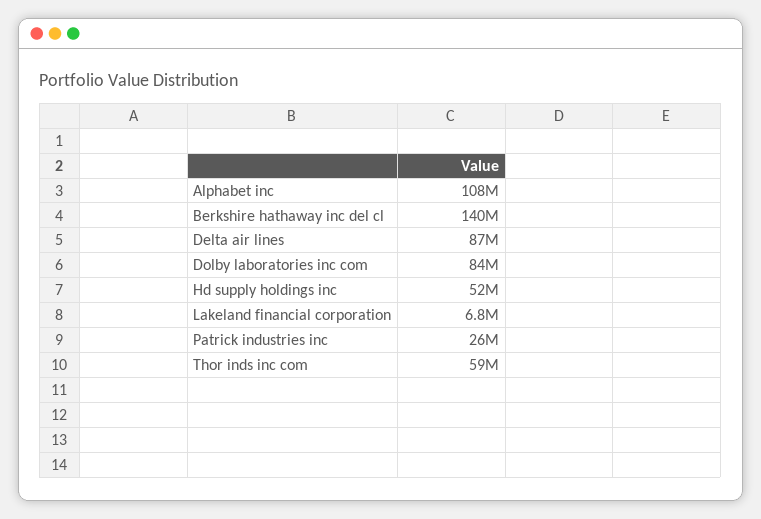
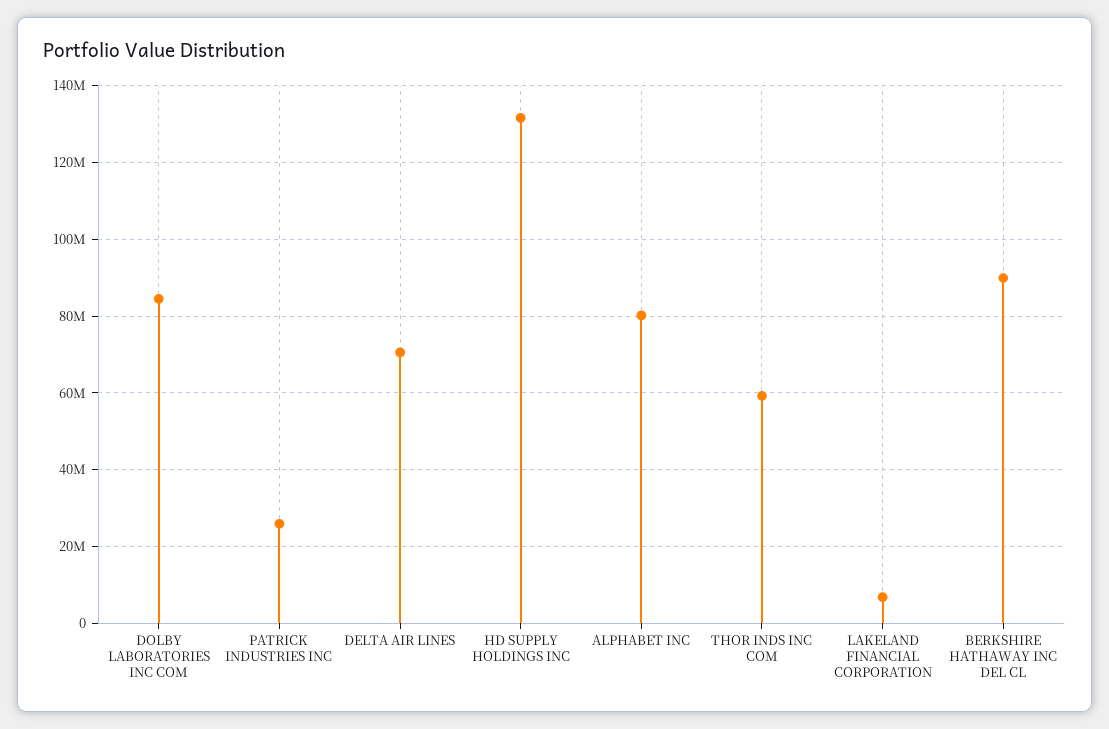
Alphabet inc: 108000000 -> 80000000
Berkshire hathaway inc del cl: 140000000 -> 90000000
Delta air lines: 87000000 -> 70000000
Hd supply holdings inc: 52000000 -> 132000000

